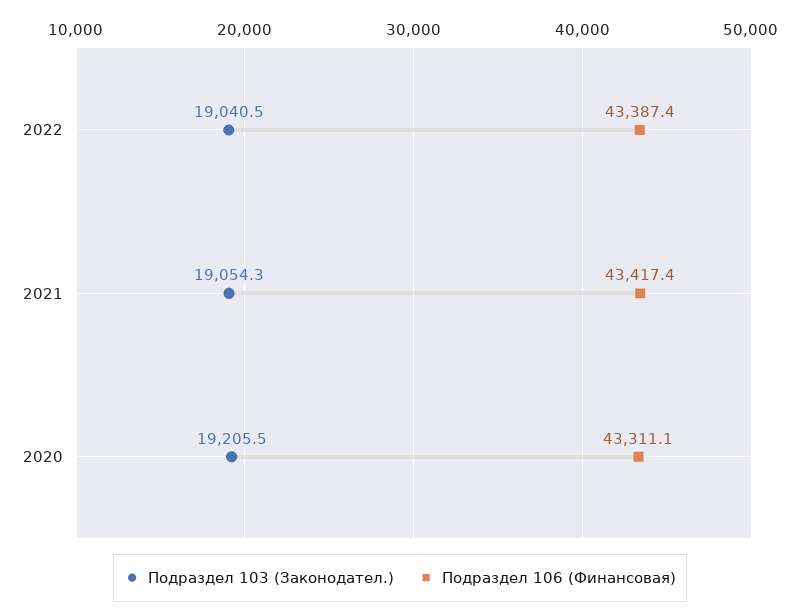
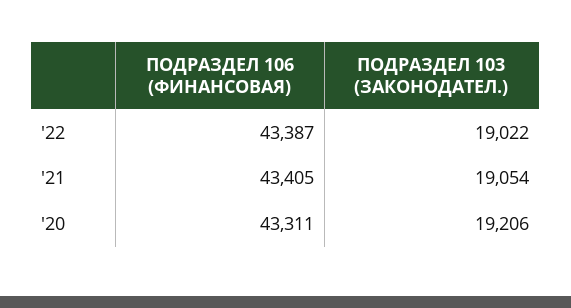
Подраздел 103 (Законодател.), 2022: 19040.5 -> 19022
Подраздел 106 (Финансовая), 2021: 43417.4 -> 43405

